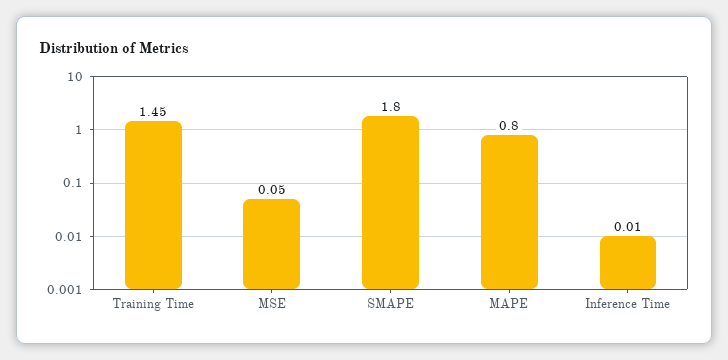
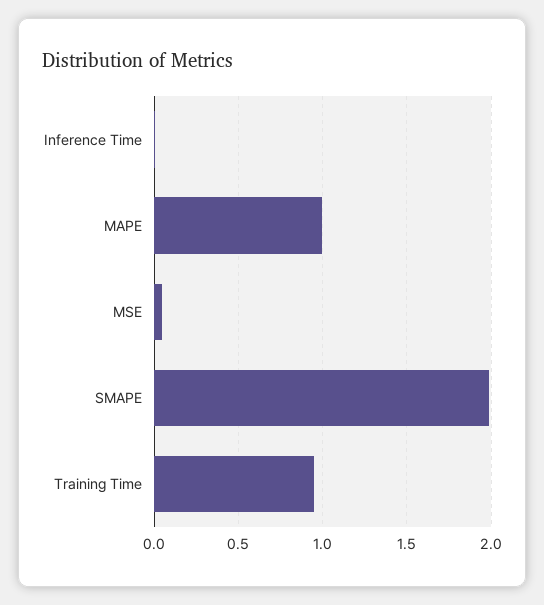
Training Time: 1.45 -> 0.95
SMAPE: 1.8 -> 2
MAPE: 0.8 -> 1

